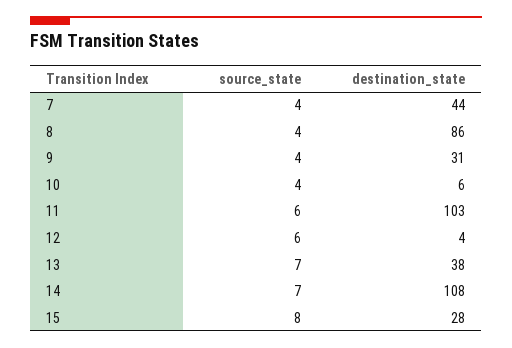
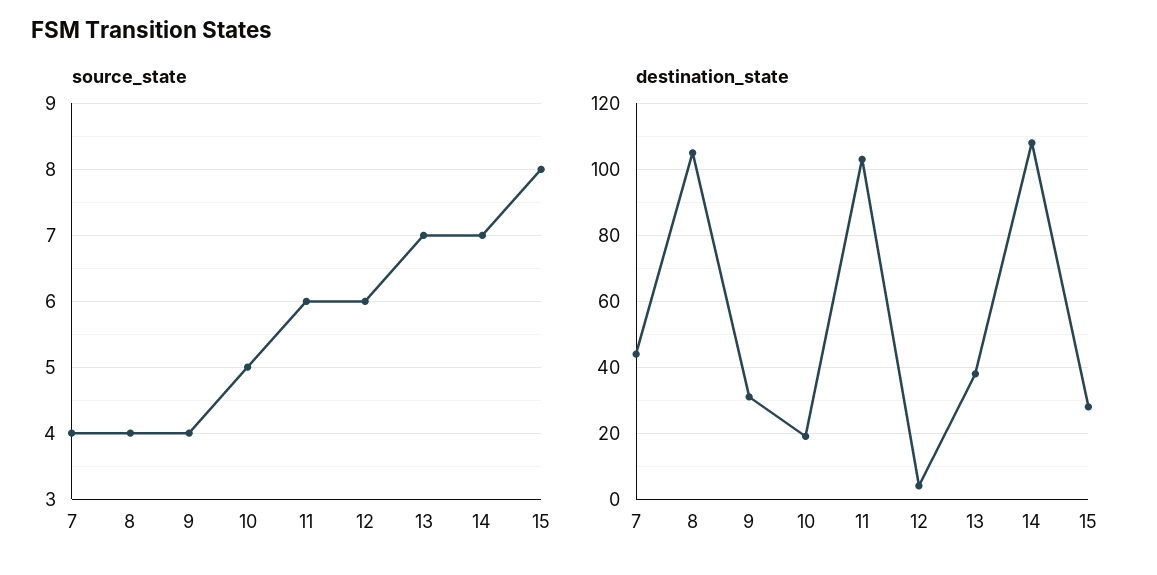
destination_state, 8: 86 -> 105
source_state, 10: 4 -> 5
destination_state, 10: 6 -> 20

